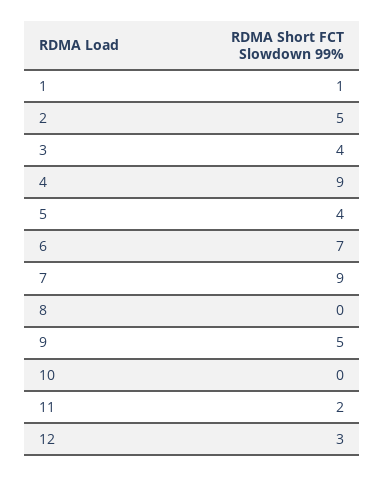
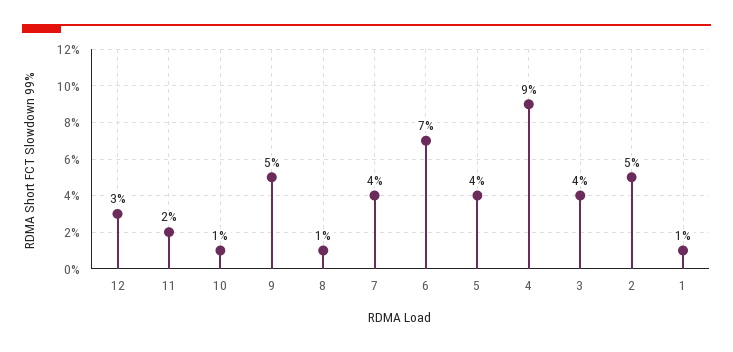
7: 9 -> 4
8: 0 -> 1
10: 0 -> 1

